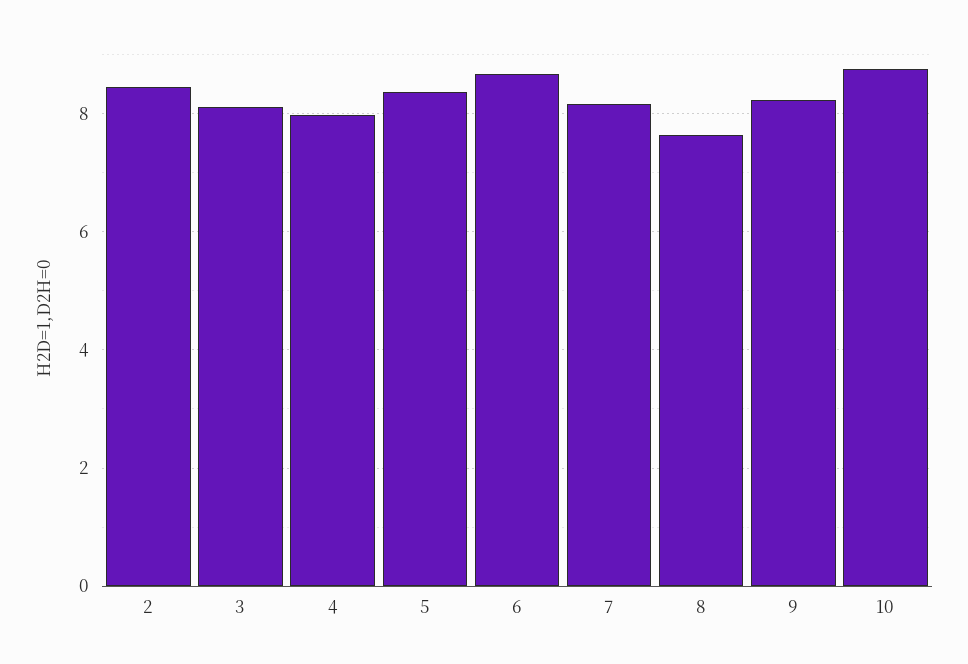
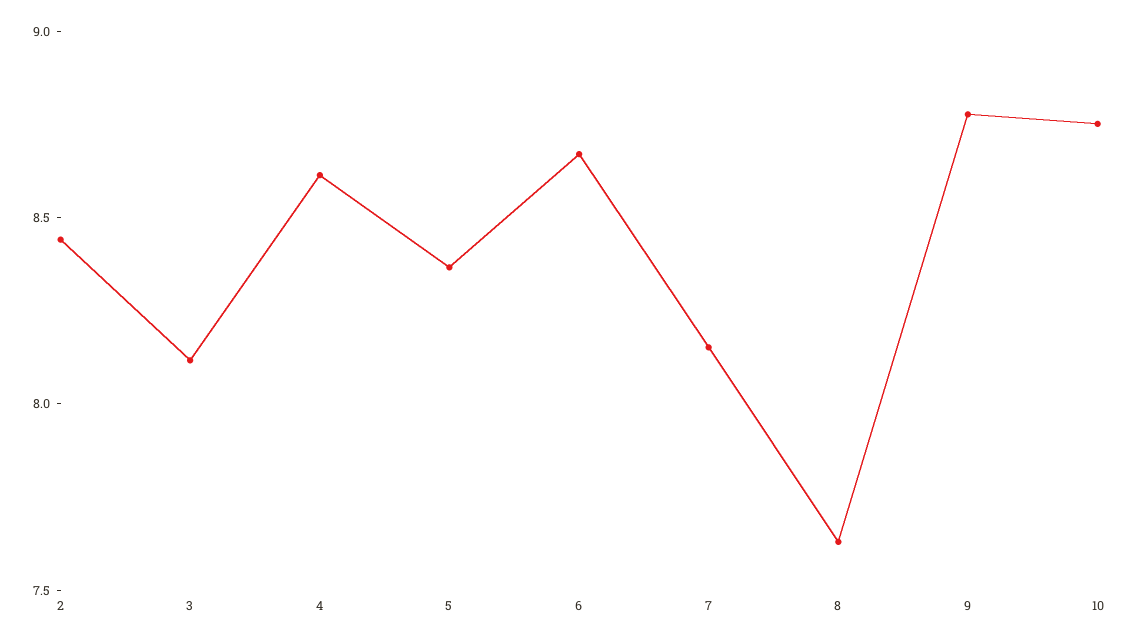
4: 8 -> 8.6
9: 8.2 -> 8.8

